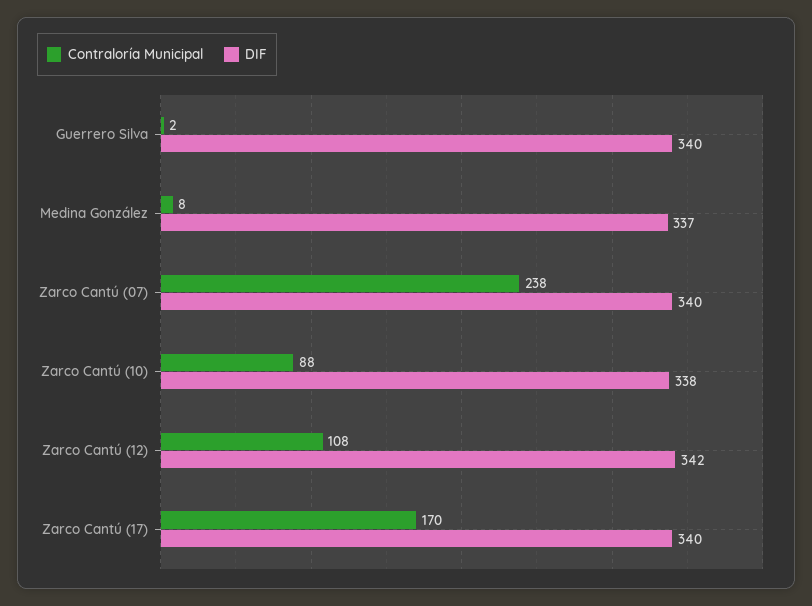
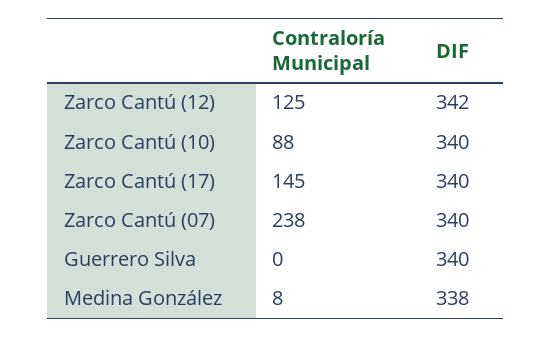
Contraloría Municipal, Guerrero Silva: 2 -> 0
DIF, Medina González: 337 -> 338
DIF, Zarco Cantú (10): 338 -> 340
Contraloría Municipal, Zarco Cantú (12): 108 -> 125
Contraloría Municipal, Zarco Cantú (17): 170 -> 145

